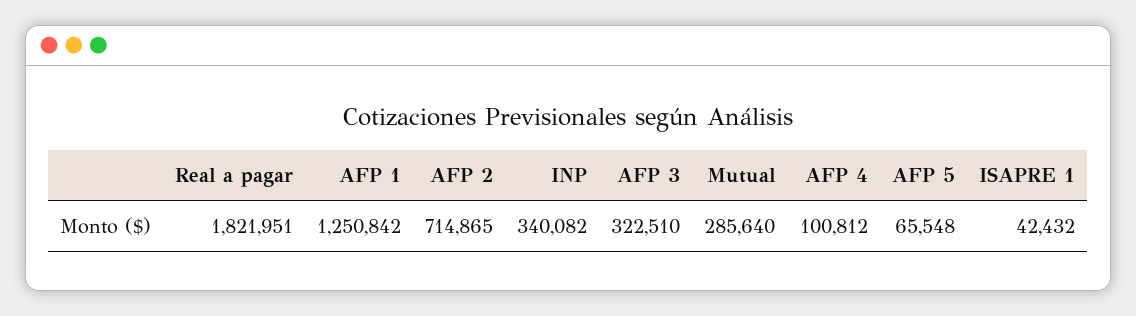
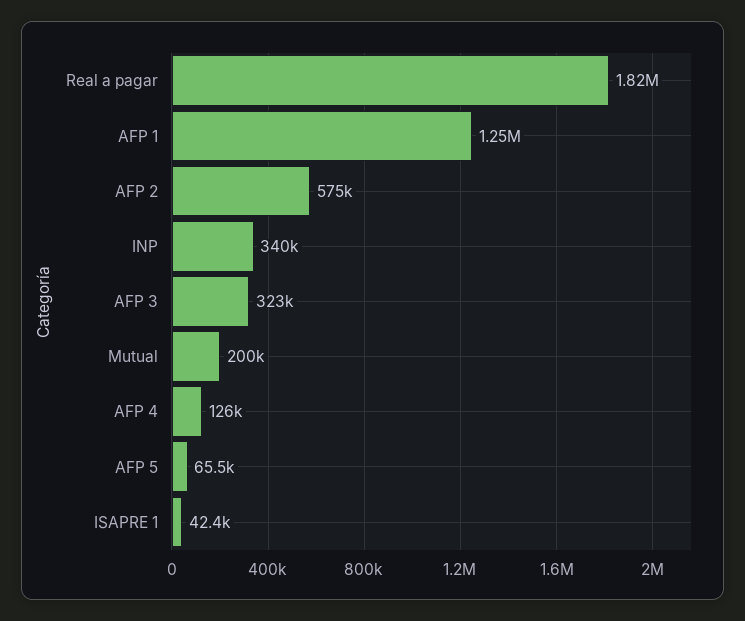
AFP 2: 714865 -> 575000
Mutual: 285640 -> 200000
AFP 4: 100812 -> 126000

